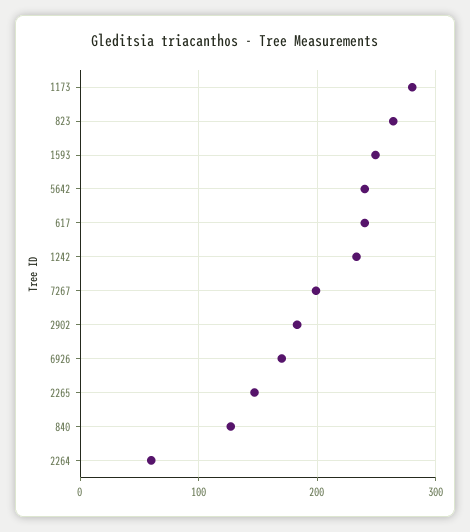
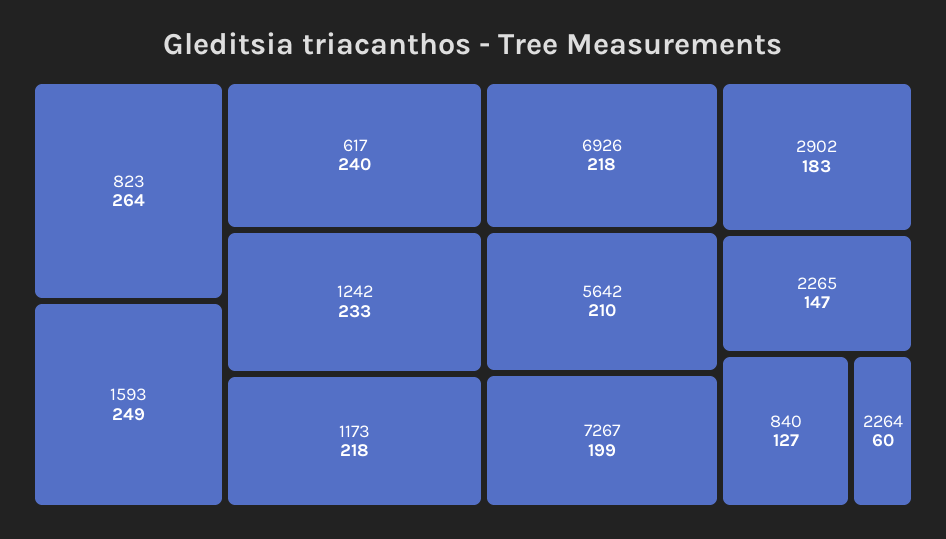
1173: 280 -> 218
5642: 240 -> 210
6926: 170 -> 218

